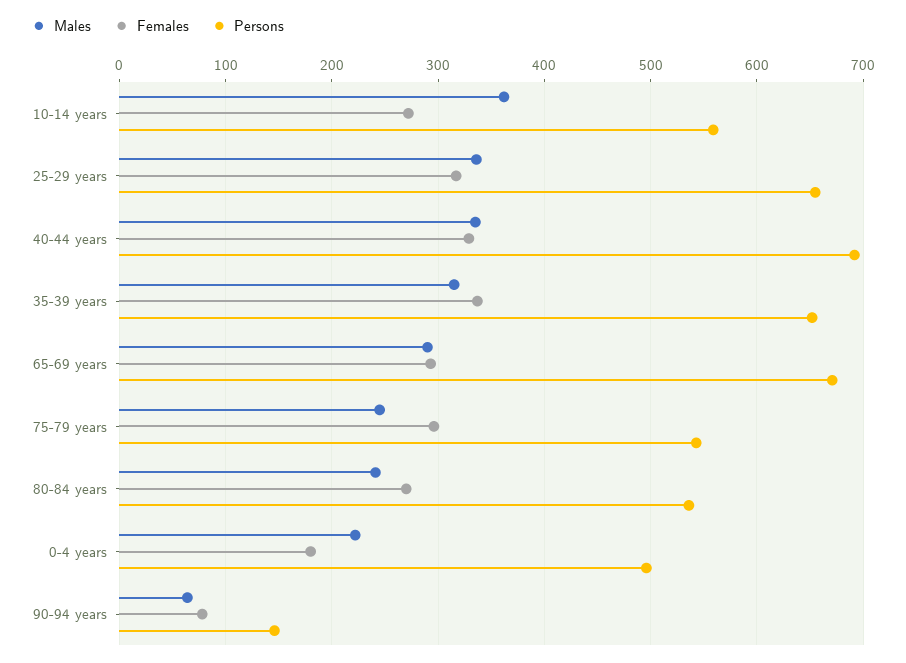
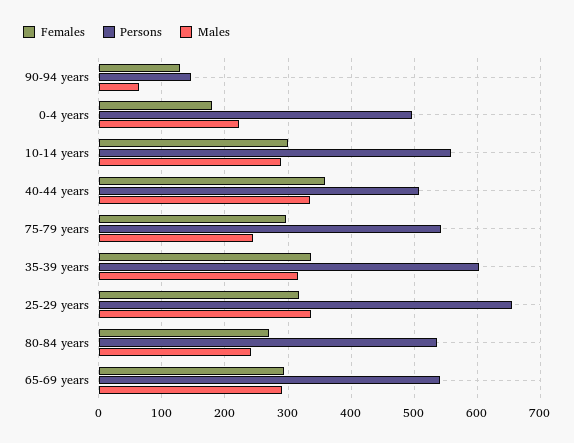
Males, 10-14 years: 360 -> 290
Females, 10-14 years: 270 -> 300
Females, 40-44 years: 330 -> 360
Persons, 40-44 years: 690 -> 510
Persons, 35-39 years: 650 -> 600
Persons, 65-69 years: 670 -> 540
Females, 90-94 years: 80 -> 130

